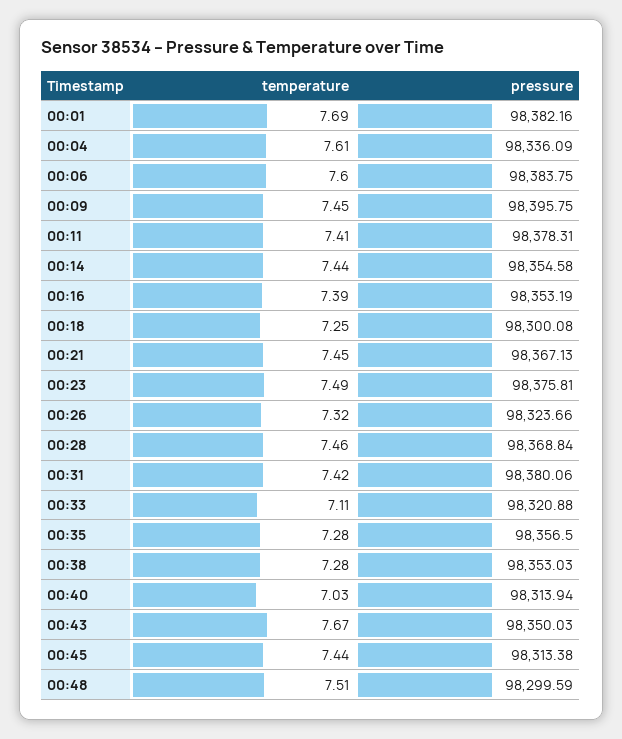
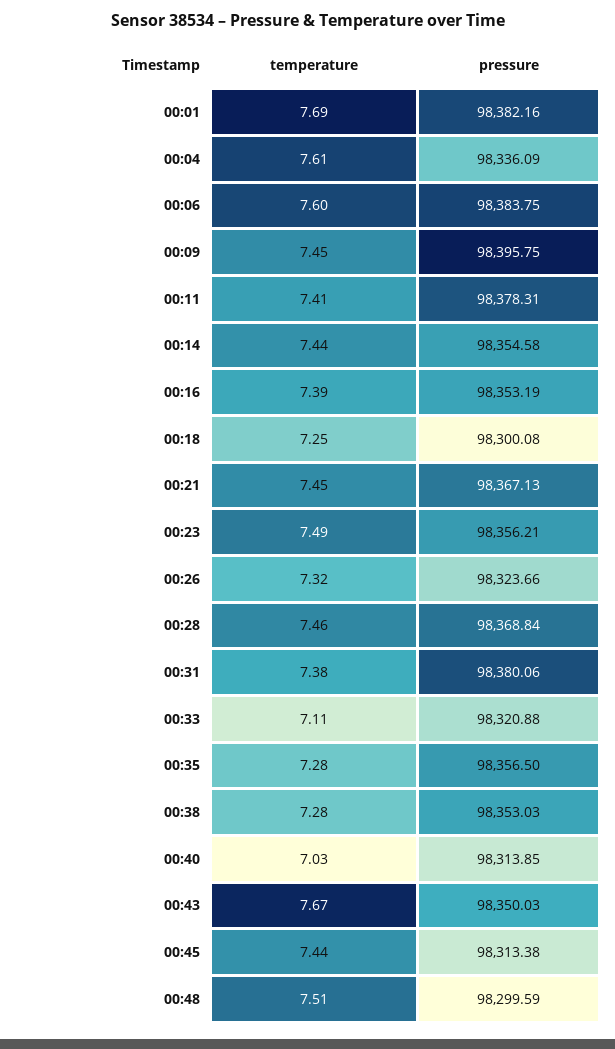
pressure, 00:23: 98375.81 -> 98356.21
temperature, 00:31: 7.42 -> 7.38
pressure, 00:40: 98313.94 -> 98313.85

